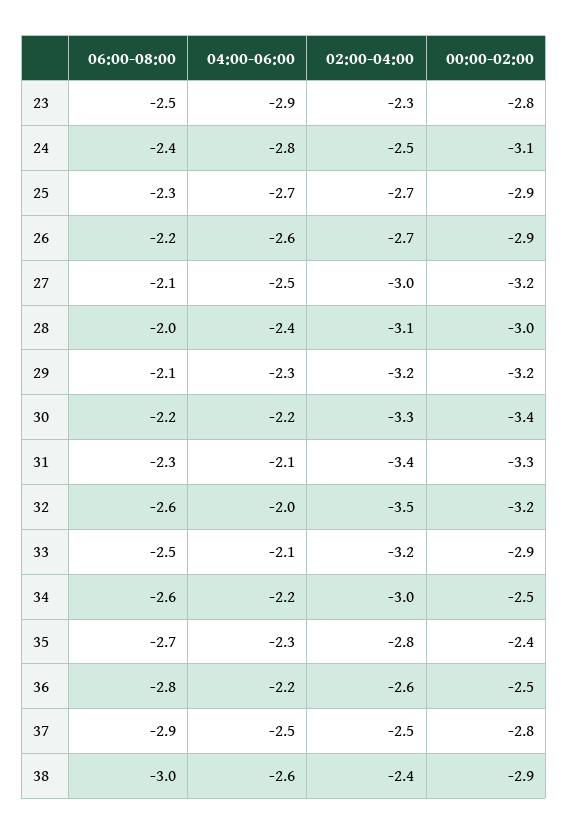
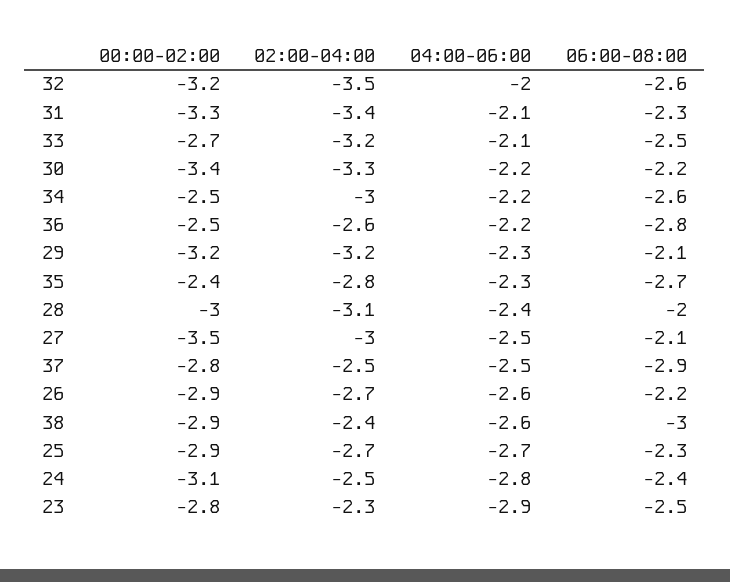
00:00-02:00, 27: -3.2 -> -3.5
00:00-02:00, 33: -2.9 -> -2.7

